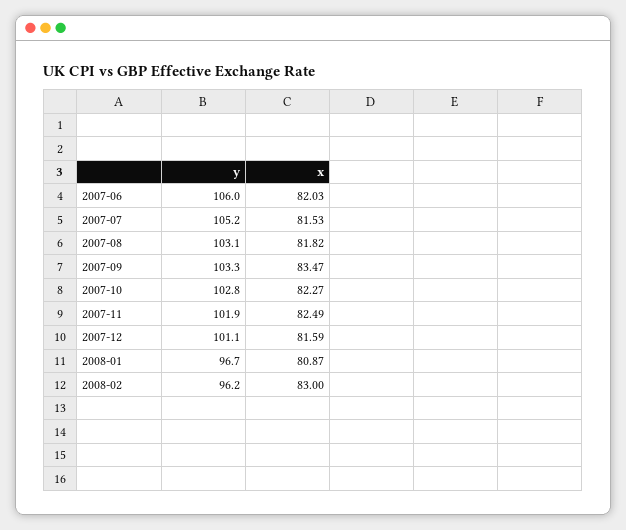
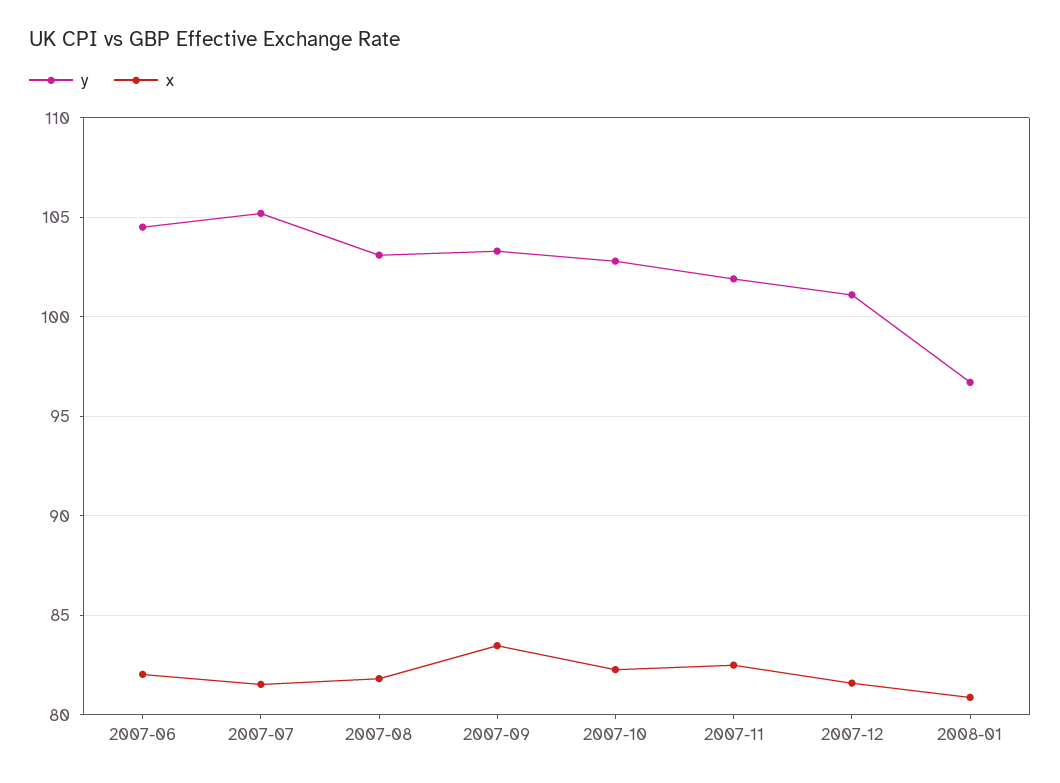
y, 2007-06: 106 -> 104.5
y, 2008-02: 96.2 -> none
x, 2008-02: 83 -> none

